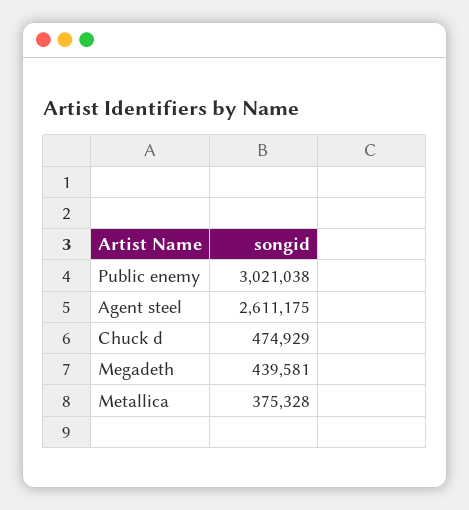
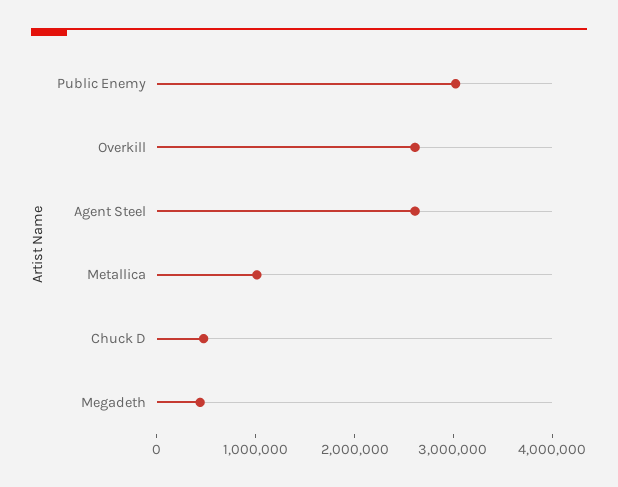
Metallica: 375328 -> 1000000
Overkill: none -> 2600000

